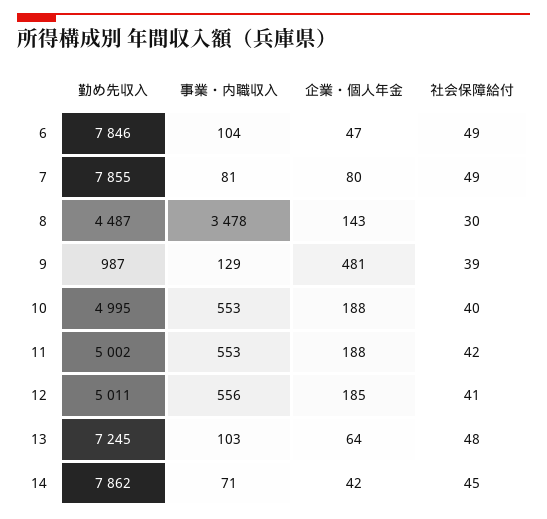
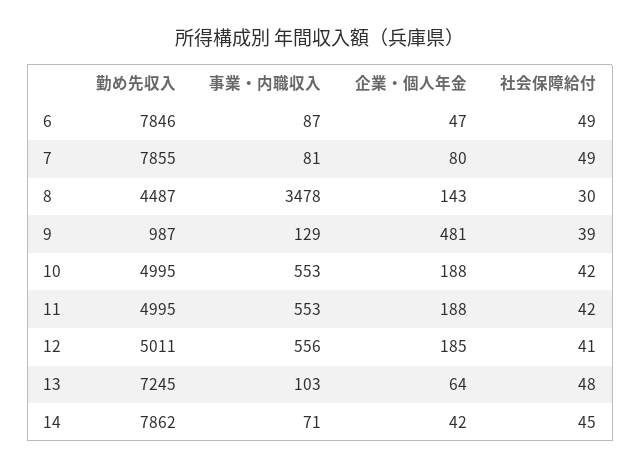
事業・内職収入, 6: 104 -> 87
社会保障給付, 10: 40 -> 42
勤め先収入, 11: 5002 -> 4995

